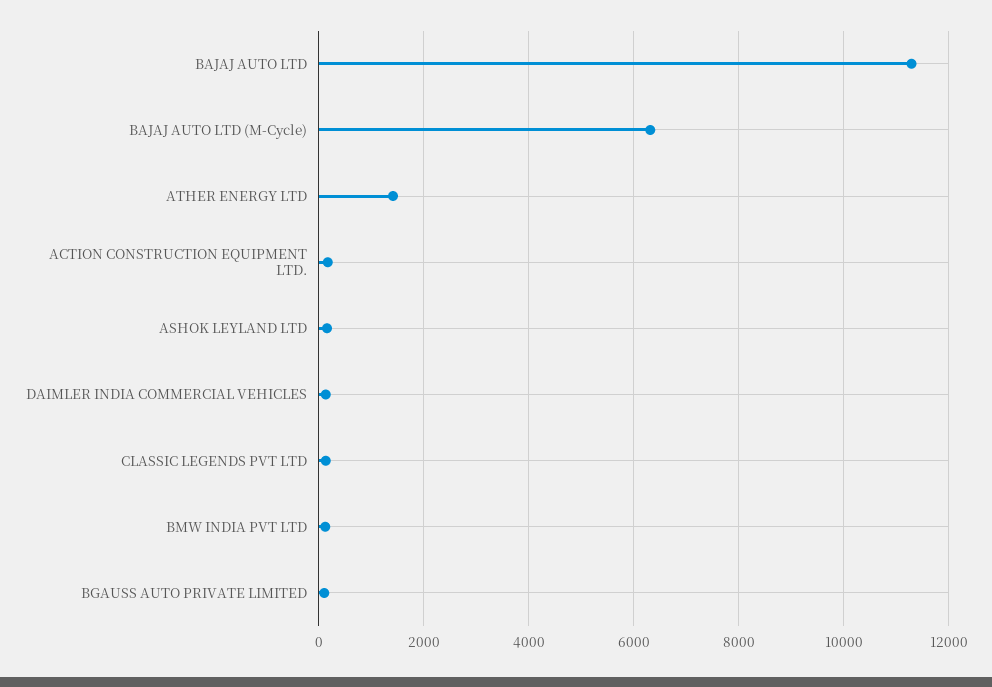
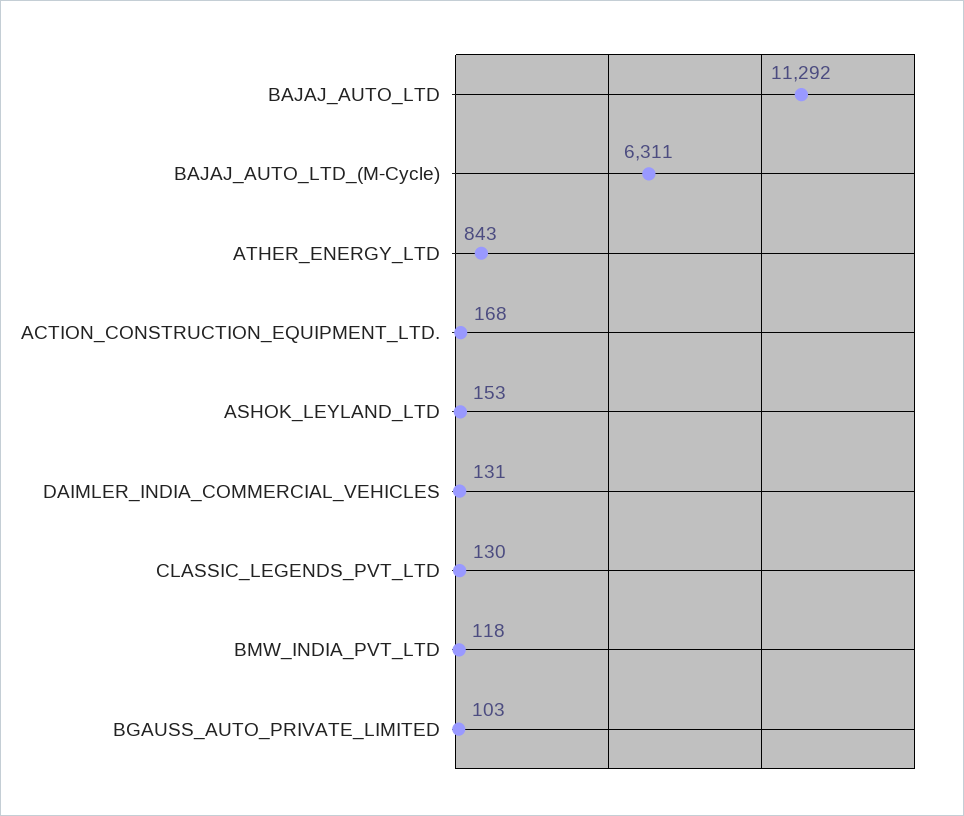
ATHER ENERGY LTD: 1400 -> 843

